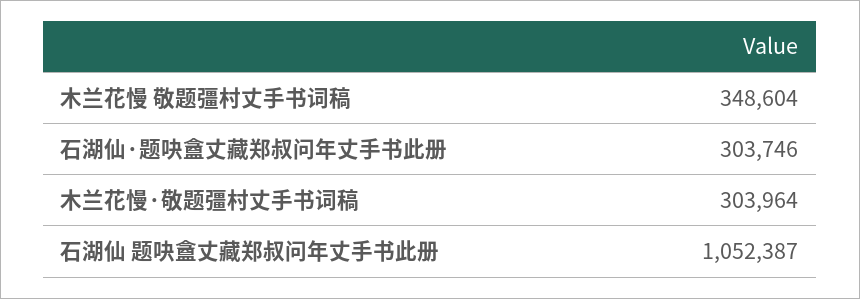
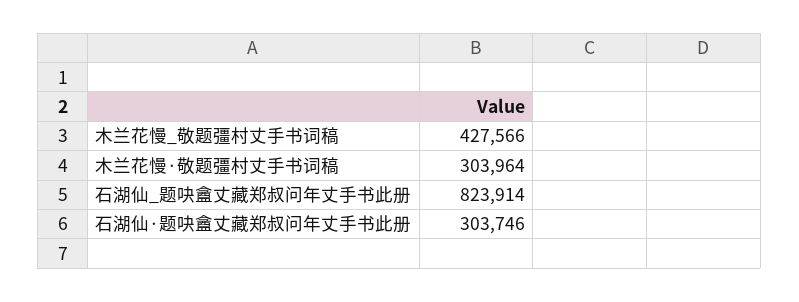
木兰花慢 敬题彊村丈手书词稿: 348604 -> 427566
石湖仙 题吷盦丈藏郑叔问年丈手书此册: 1052387 -> 823914

